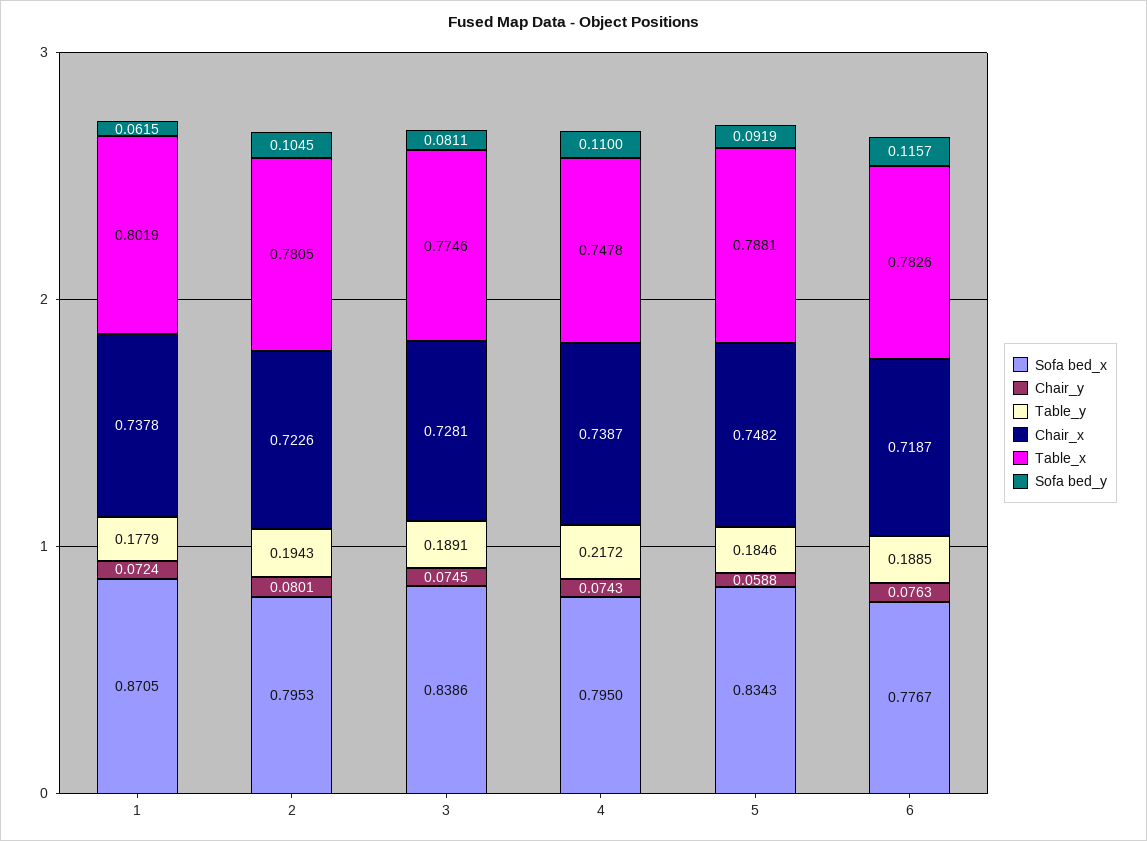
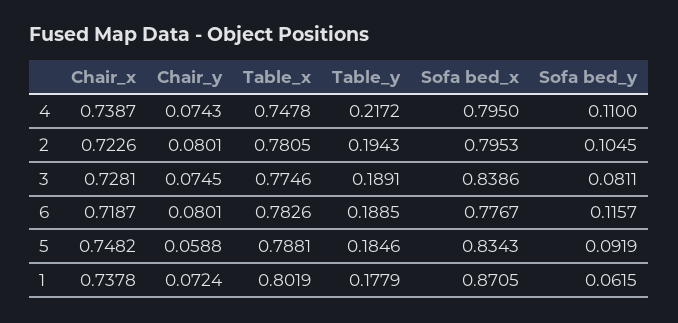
Chair_y, 6: 0.0763 -> 0.0801

